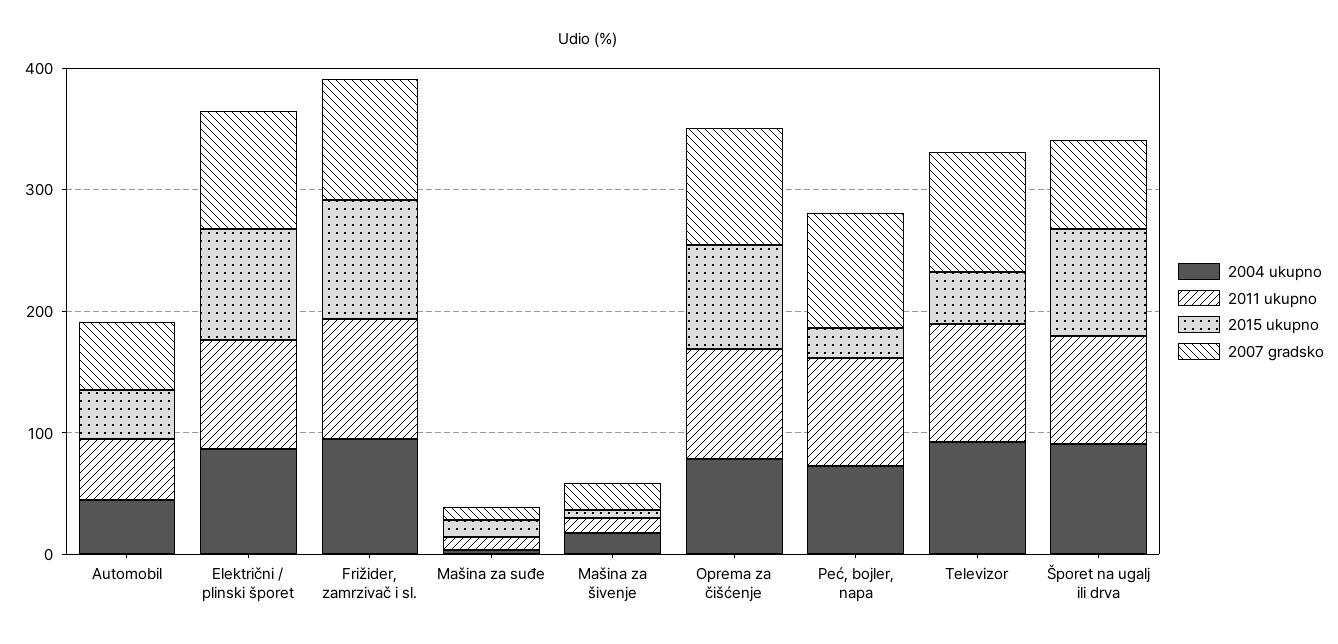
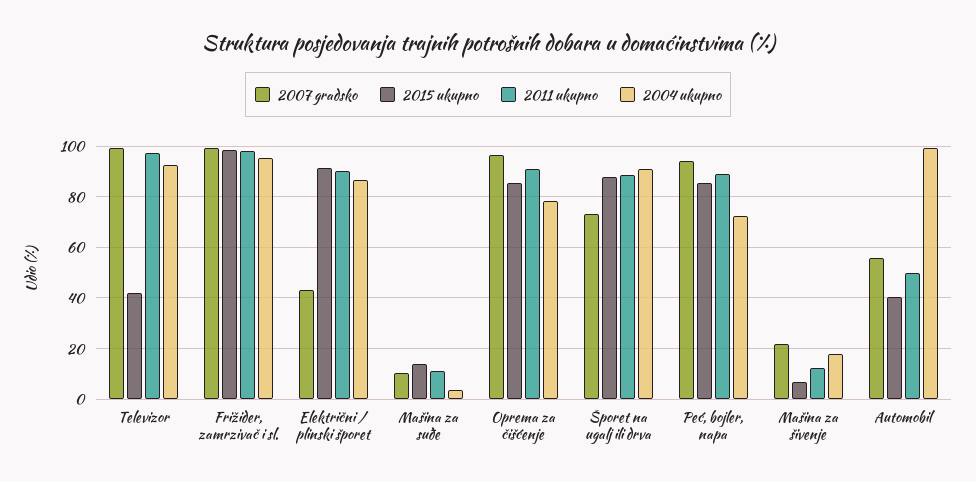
2004 ukupno, Automobil: 40 -> 100
2007 gradsko, Električni / plinski šporet: 100 -> 42.5
2015 ukupno, Peć, bojler, napa: 20 -> 85

